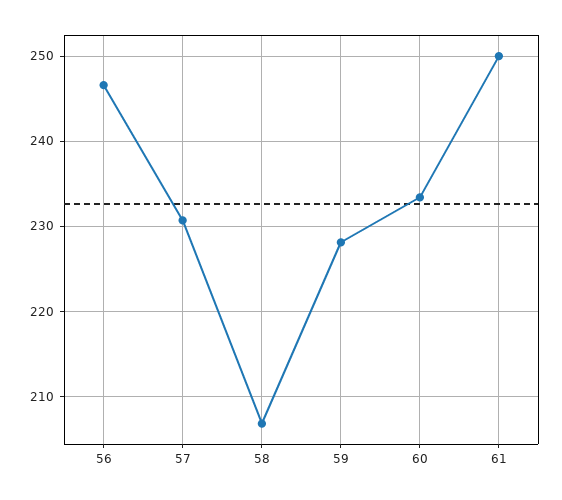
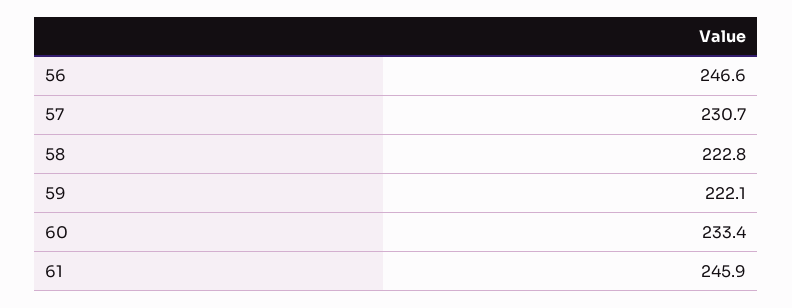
58: 207 -> 222.8
59: 228 -> 222.1
61: 250 -> 245.9

